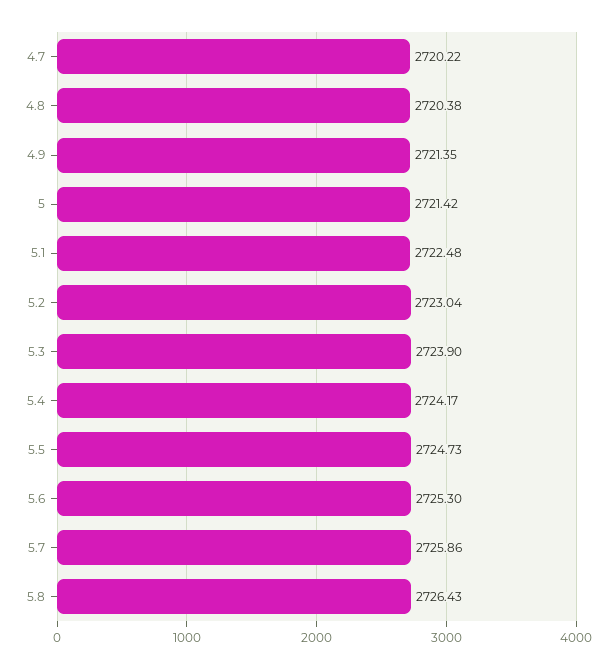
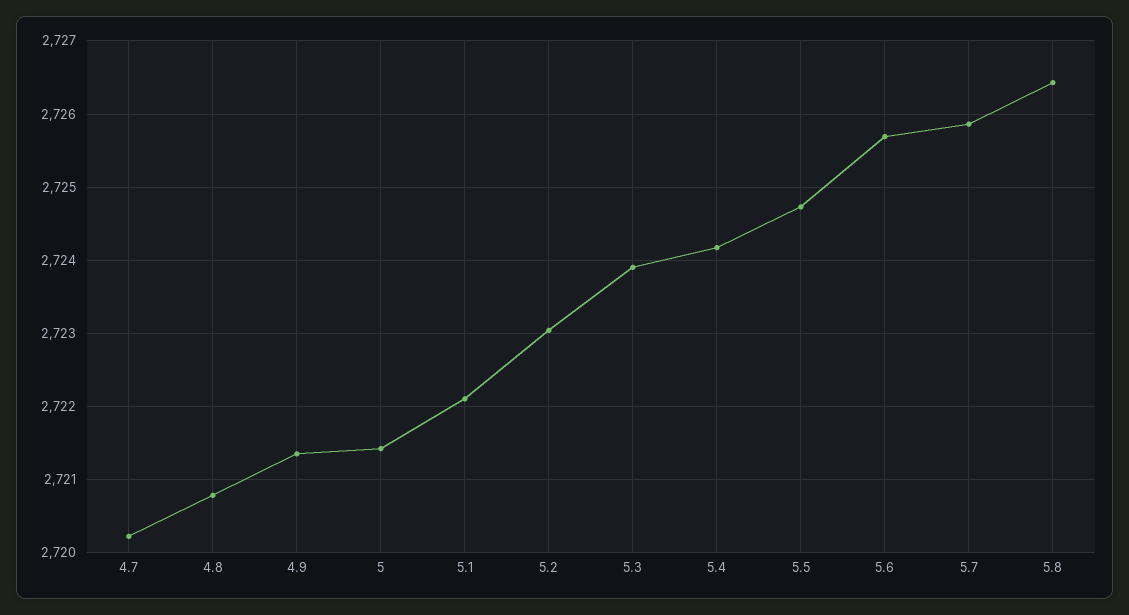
4.8: 2720.38 -> 2720.8
5.1: 2722.48 -> 2722.1
5.6: 2725.3 -> 2725.7

